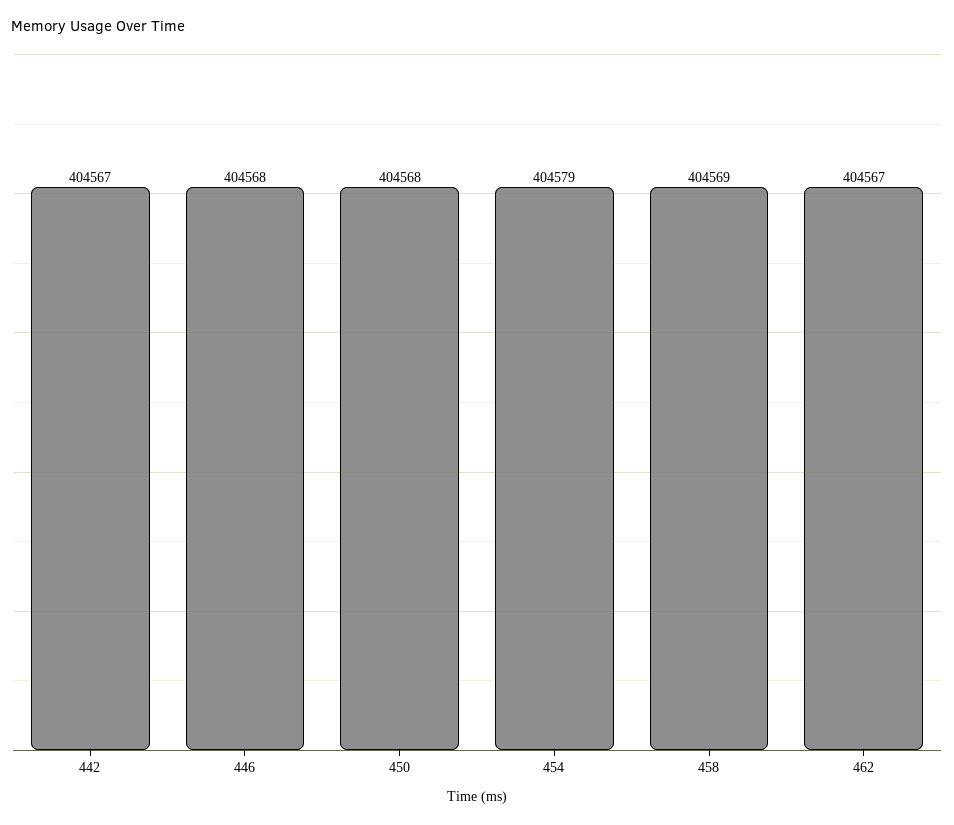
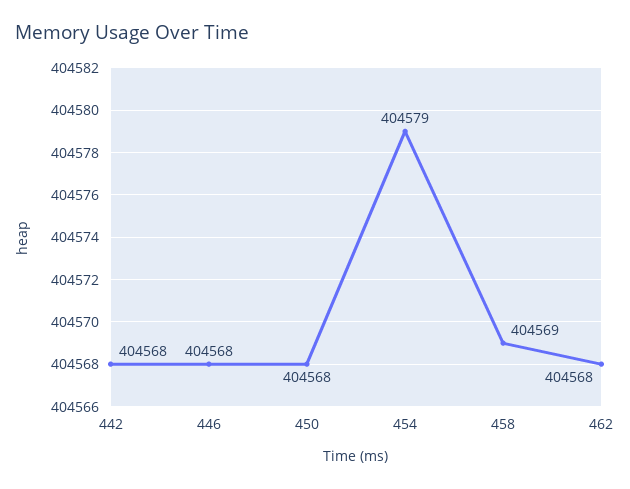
442: 404567 -> 404568
462: 404567 -> 404568

